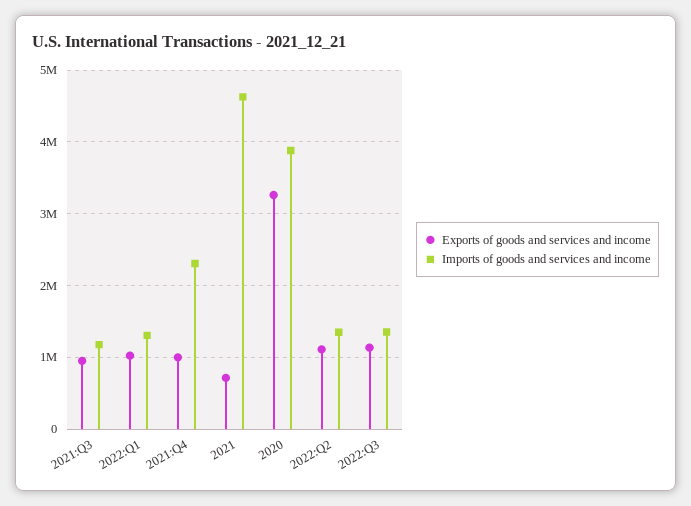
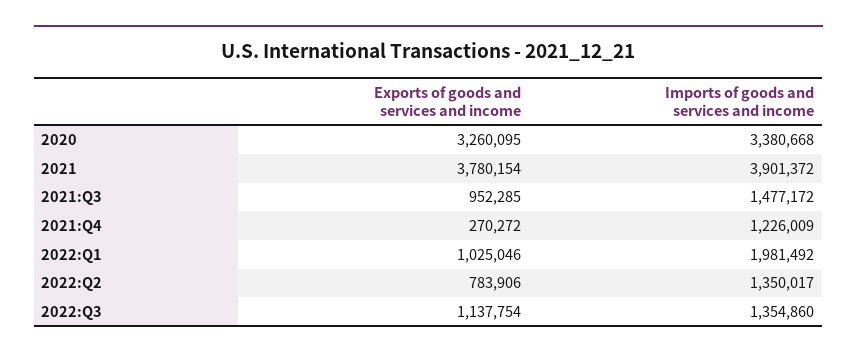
Imports of goods and services and income, 2021:Q3: 1200000 -> 1477172
Imports of goods and services and income, 2022:Q1: 1300000 -> 1981492
Exports of goods and services and income, 2021:Q4: 1000000 -> 270272
Imports of goods and services and income, 2021:Q4: 2300000 -> 1226009
Exports of goods and services and income, 2021: 700000 -> 3780154
Imports of goods and services and income, 2021: 4600000 -> 3901372
Imports of goods and services and income, 2020: 3900000 -> 3380668
Exports of goods and services and income, 2022:Q2: 1100000 -> 783906

